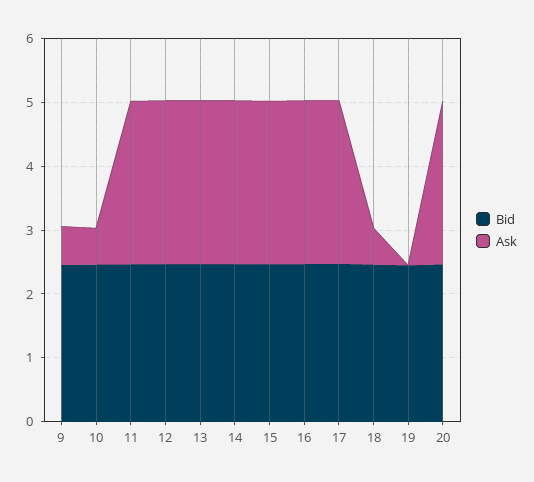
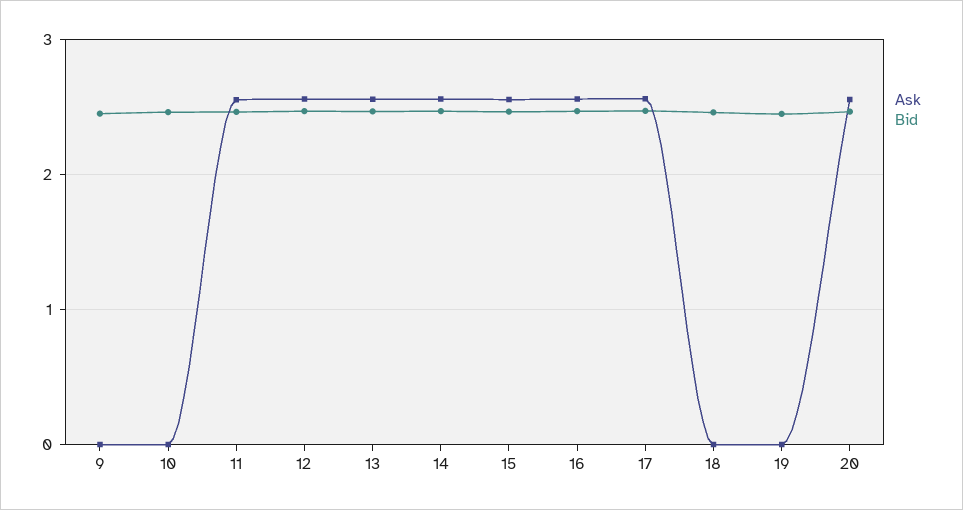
Ask, 9: 0.6 -> 0
Ask, 10: 0.6 -> 0
Ask, 18: 0.6 -> 0

